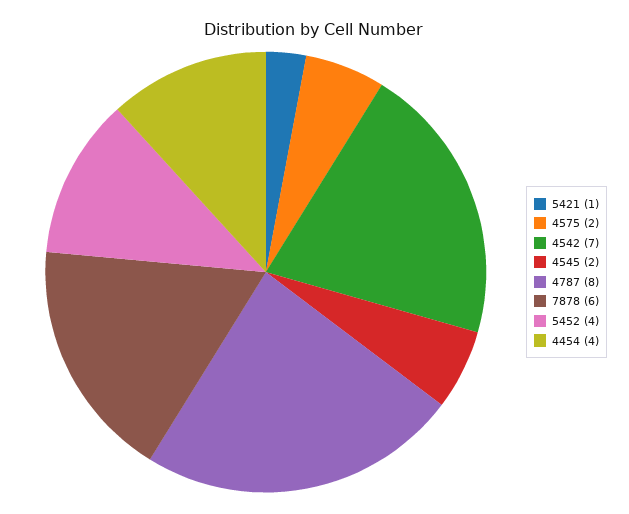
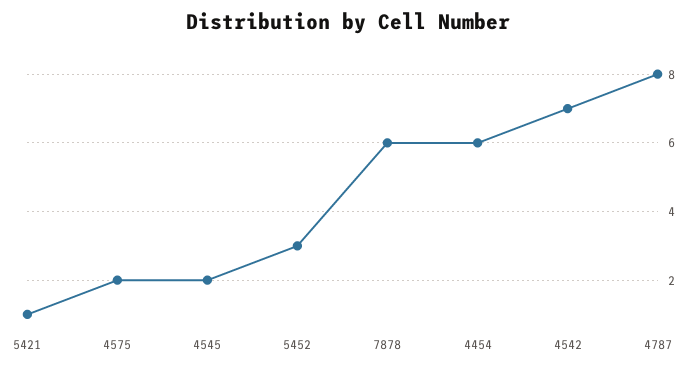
5452: 4 -> 3
4454: 4 -> 6

